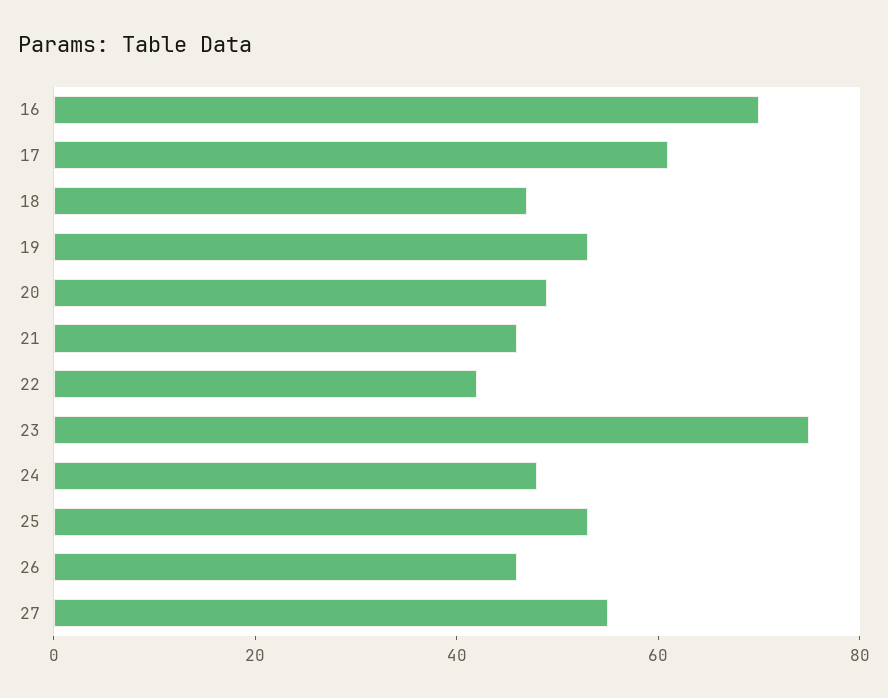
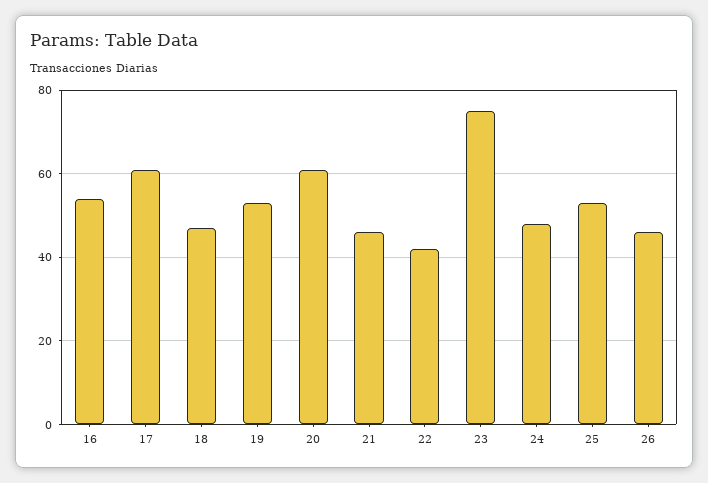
16: 70 -> 55
20: 50 -> 60
27: 55 -> none

